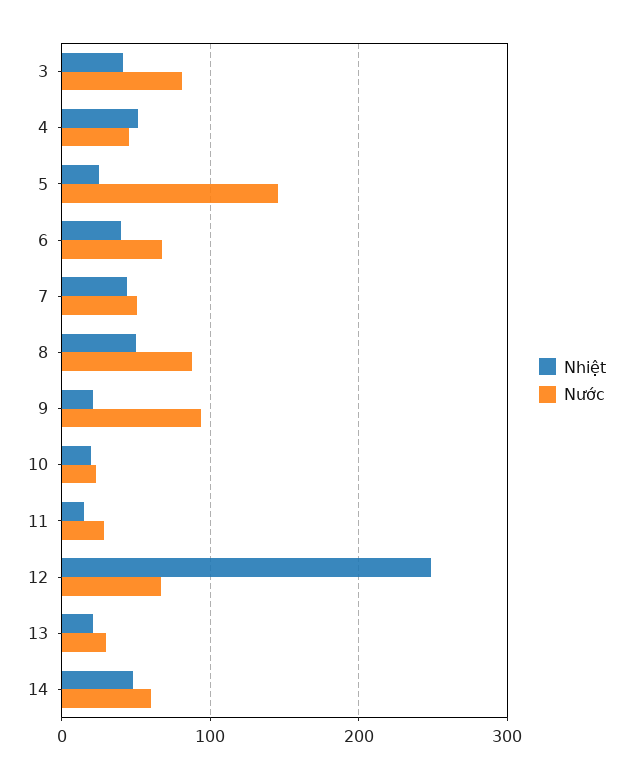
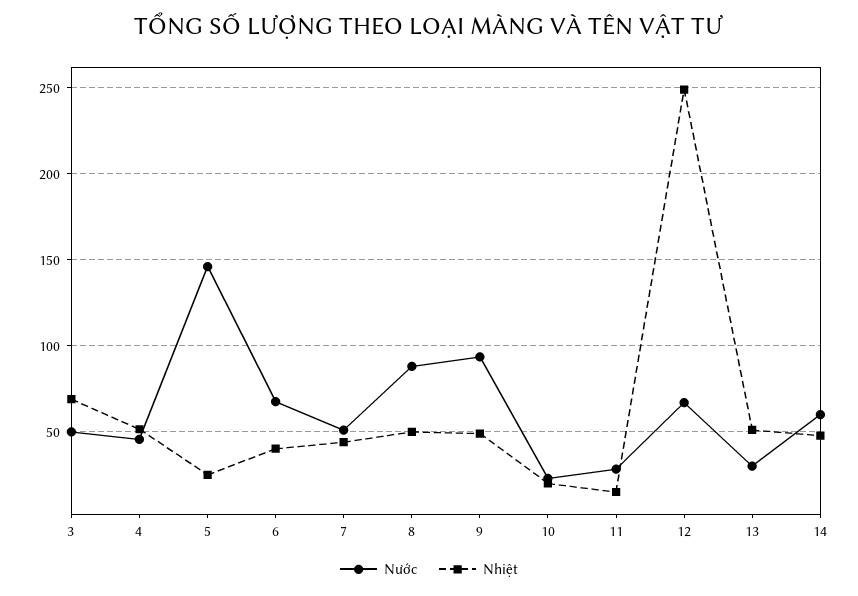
Nhiệt, 3: 40 -> 70
Nước, 3: 80 -> 50
Nhiệt, 9: 20 -> 50
Nhiệt, 13: 20 -> 50

